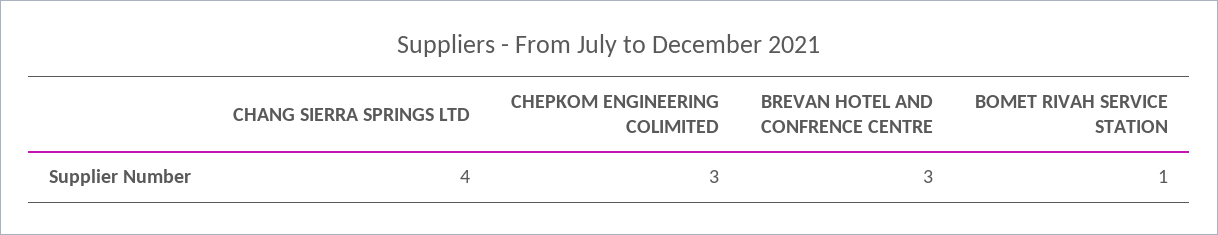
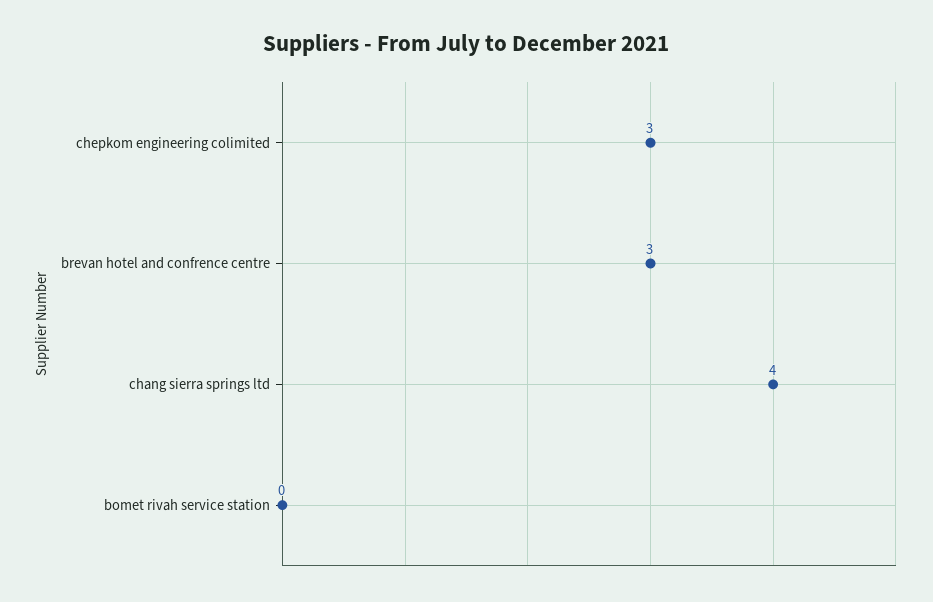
BOMET RIVAH SERVICE STATION: 1 -> 0

